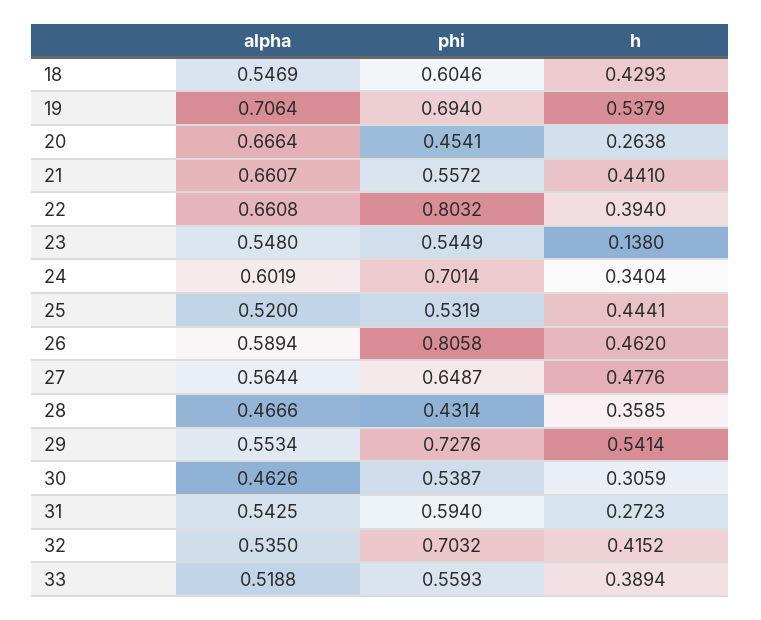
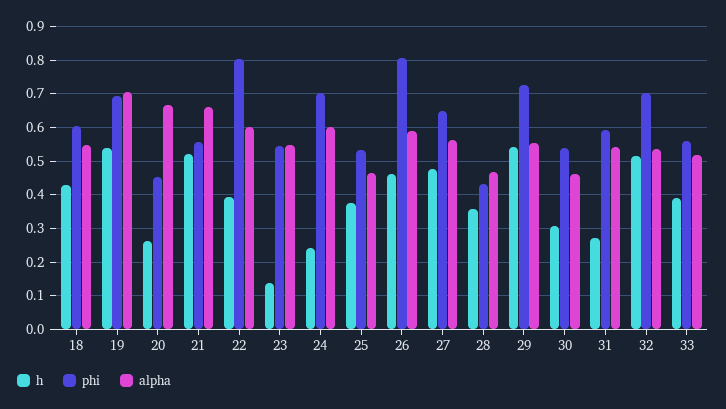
h, 21: 0.441 -> 0.52
alpha, 22: 0.6608 -> 0.6
h, 24: 0.3404 -> 0.24
alpha, 25: 0.52 -> 0.46
h, 25: 0.4441 -> 0.38
h, 32: 0.4152 -> 0.52

